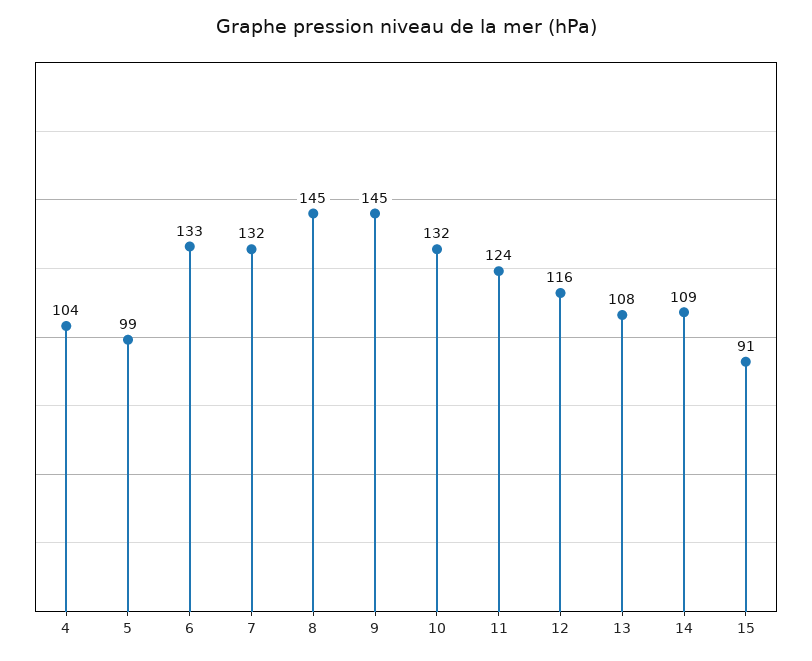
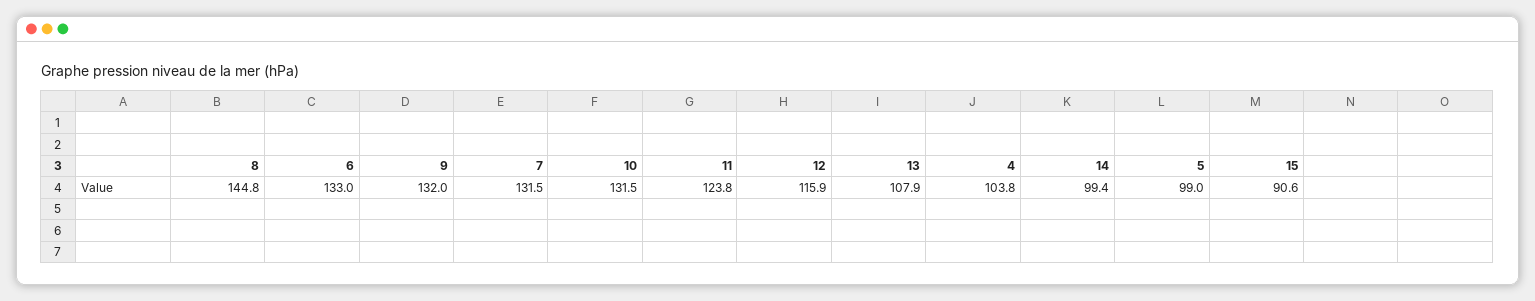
9: 145 -> 132
14: 109 -> 99.4

